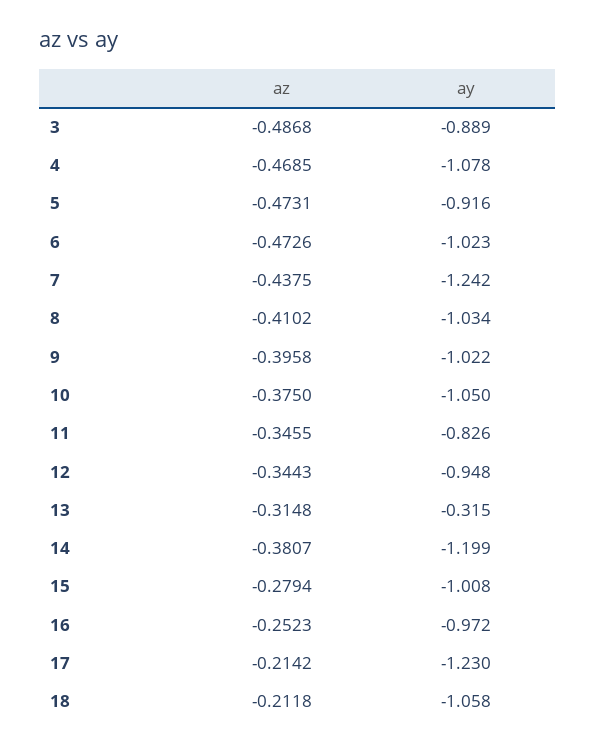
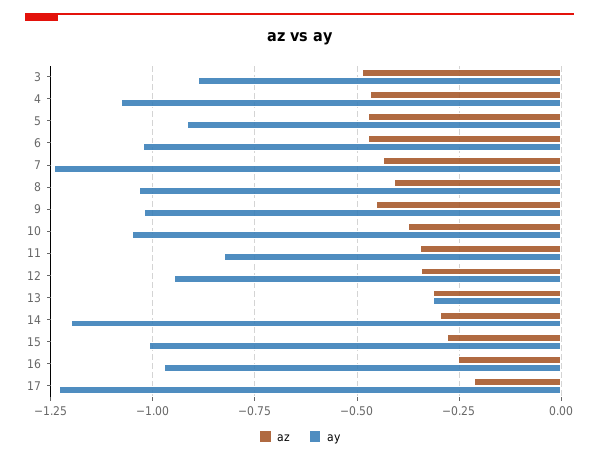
az, 9: -0.3958 -> -0.45
az, 14: -0.3807 -> -0.3
az, 18: -0.2118 -> none
ay, 18: -1.058 -> none

